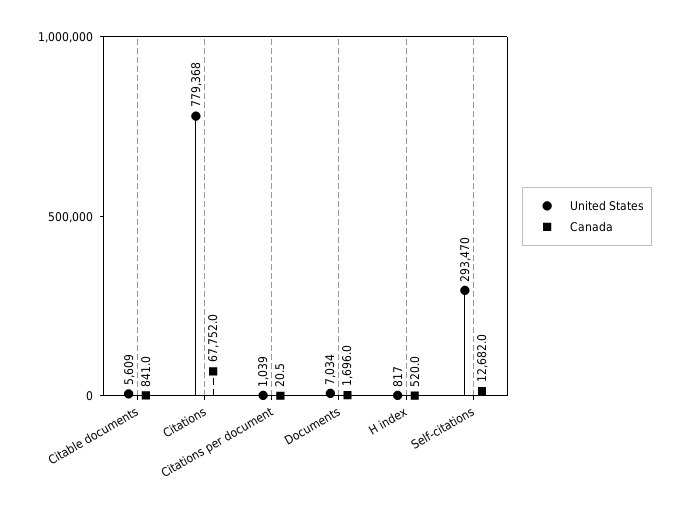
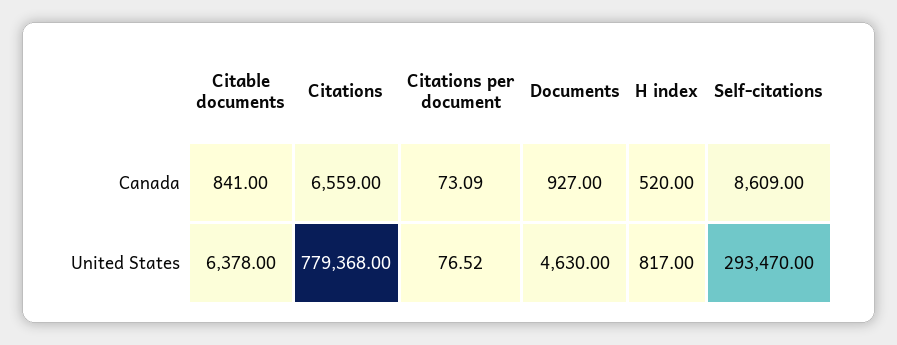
United States, Citable documents: 5609 -> 6378
Canada, Citations: 67752 -> 6559
United States, Citations per document: 1039 -> 76.52
Canada, Citations per document: 20.5 -> 73.09
United States, Documents: 7034 -> 4630
Canada, Documents: 1696 -> 927
Canada, Self-citations: 12682 -> 8609

